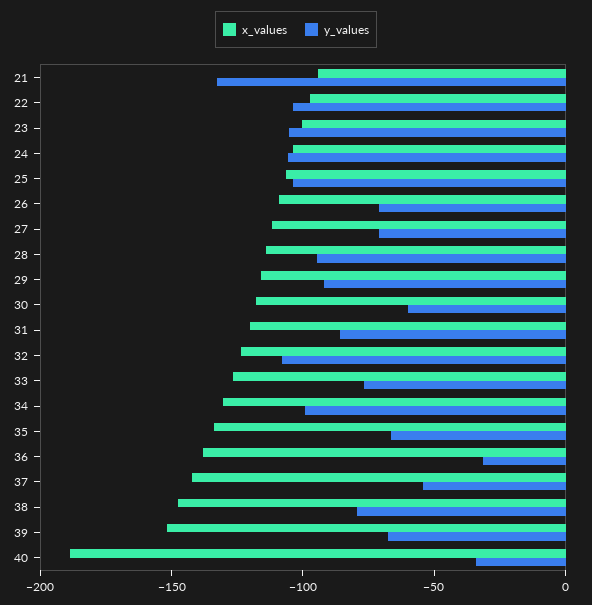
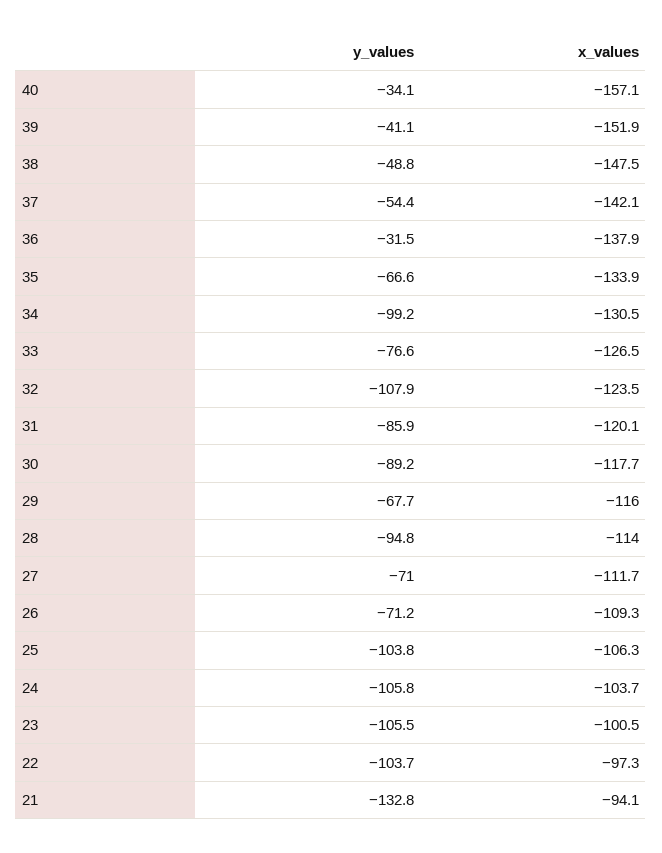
y_values, 29: -90 -> -67.7
y_values, 30: -60 -> -89.2
y_values, 38: -80 -> -48.8
y_values, 39: -70 -> -41.1
x_values, 40: -190 -> -157.1

